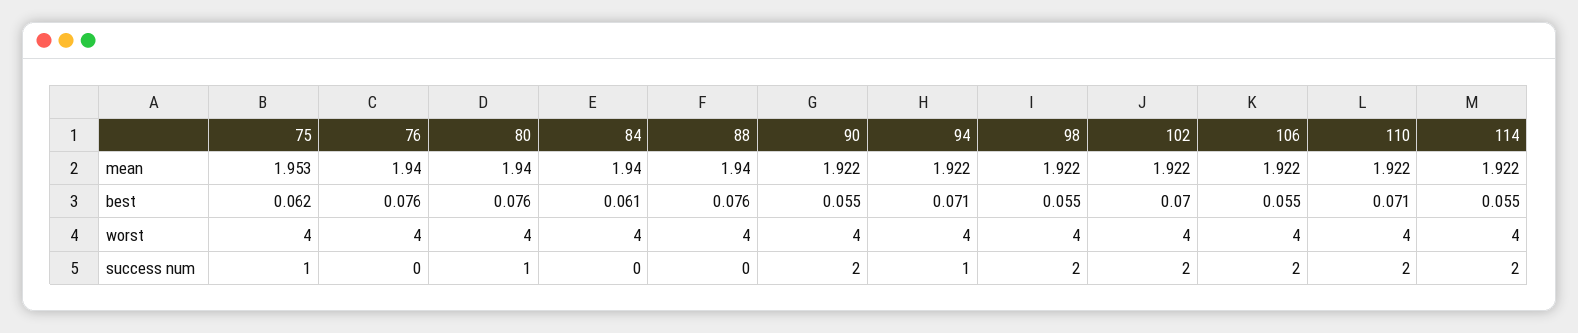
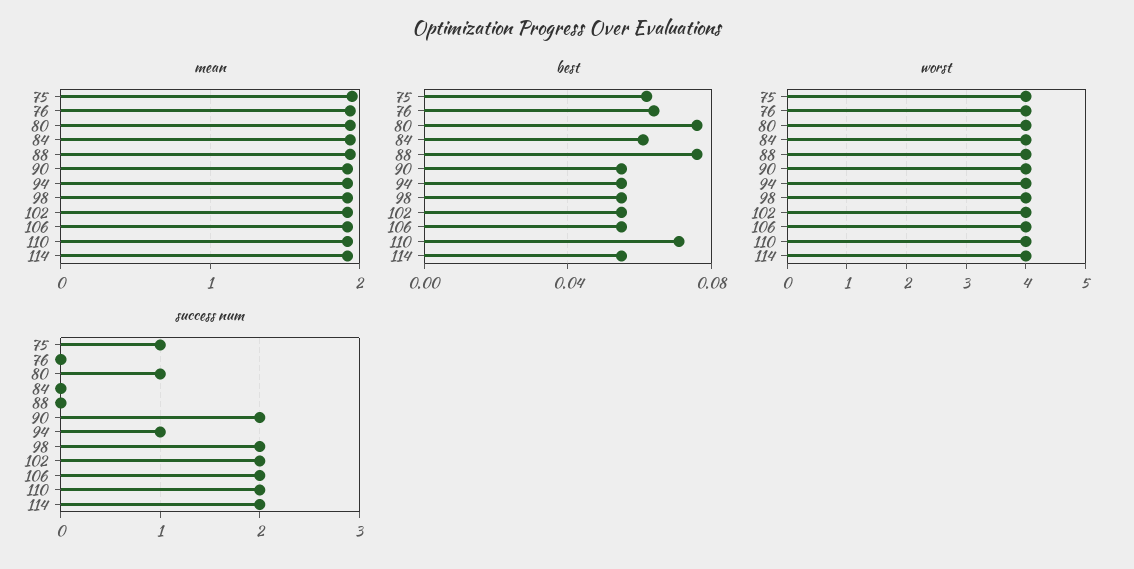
best, 76: 0.076 -> 0.065
best, 94: 0.071 -> 0.055
best, 102: 0.07 -> 0.055

